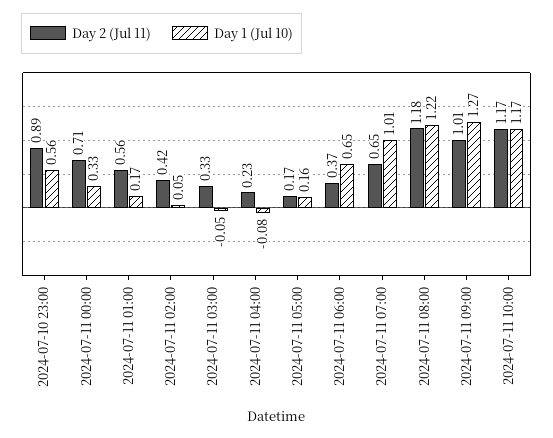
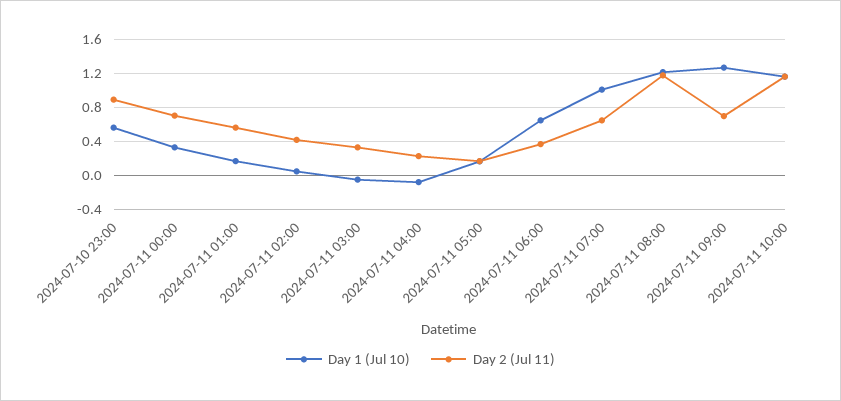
Day 2 (Jul 11), 2024-07-11 09:00: 1.01 -> 0.7

